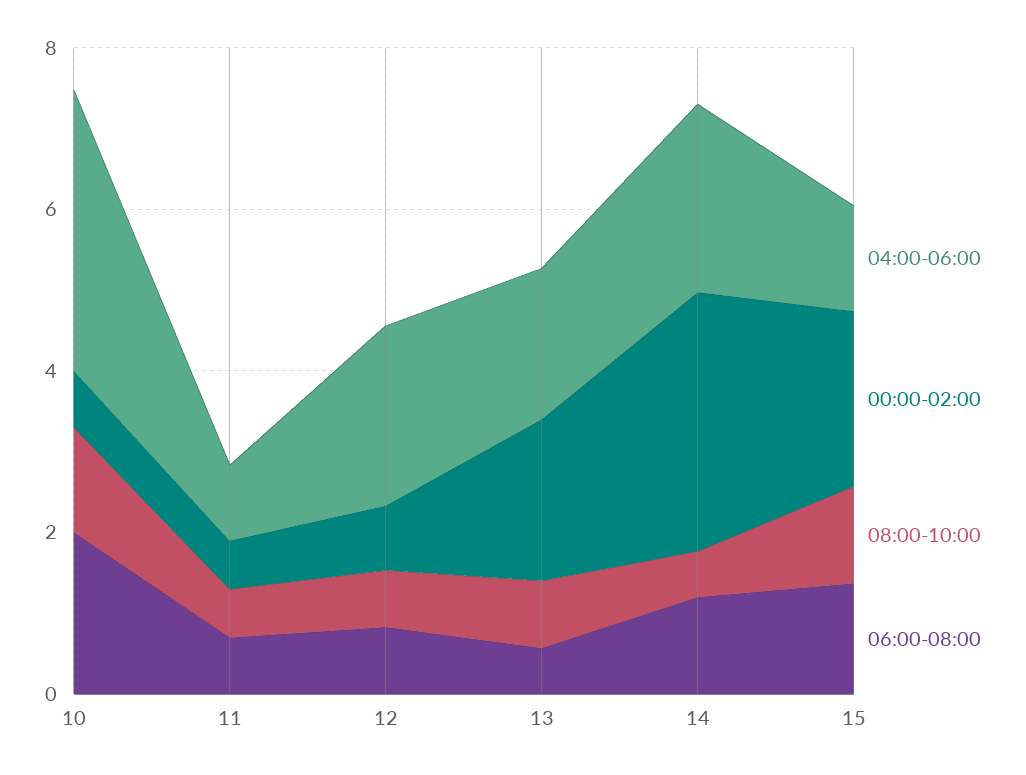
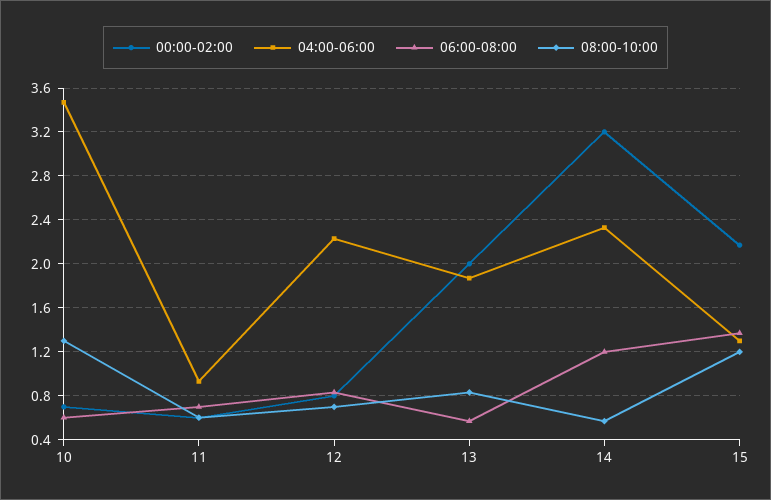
06:00-08:00, 10: 2 -> 0.6

